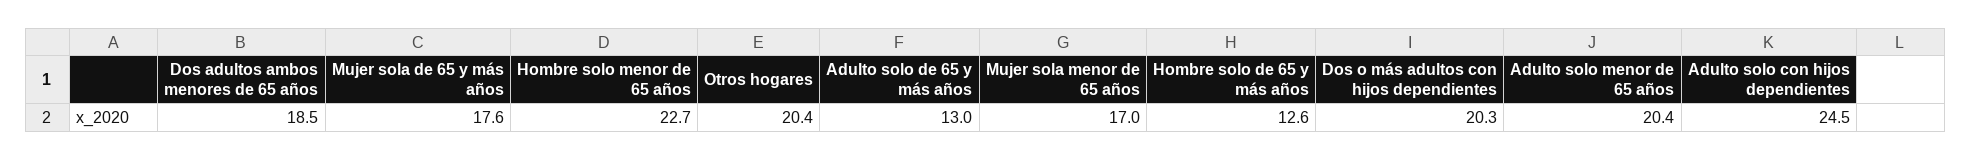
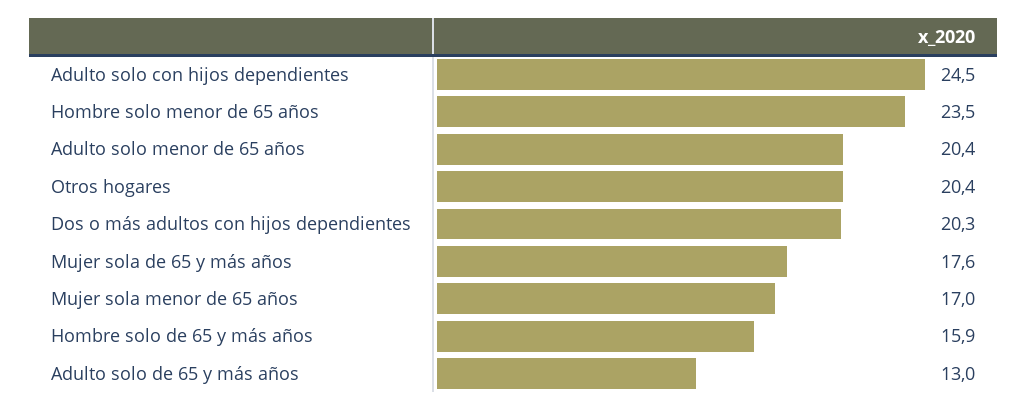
Dos adultos ambos menores de 65 años: 18.5 -> none
Hombre solo menor de 65 años: 22.7 -> 23.5
Hombre solo de 65 y más años: 12.6 -> 15.9

